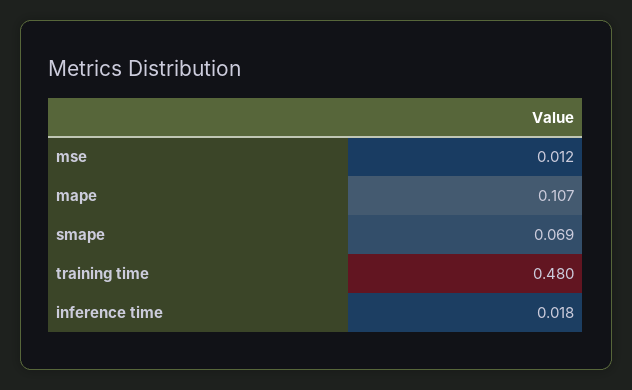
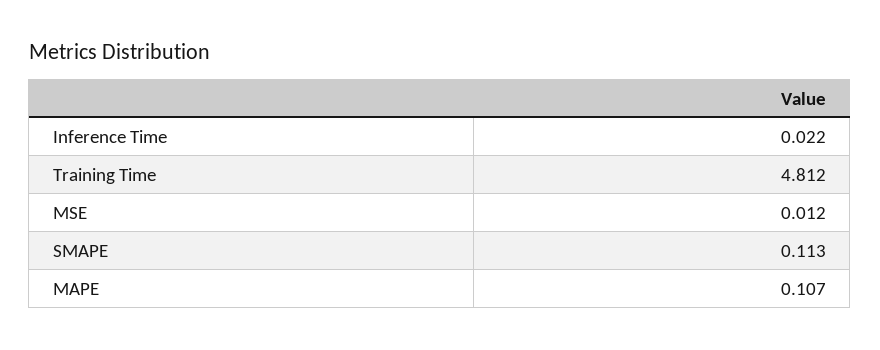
smape: 0.069 -> 0.113
training time: 0.48 -> 4.812
inference time: 0.018 -> 0.022

